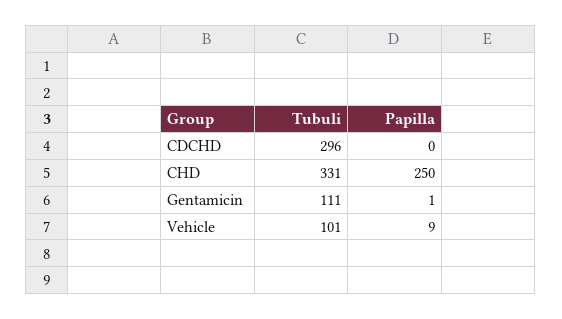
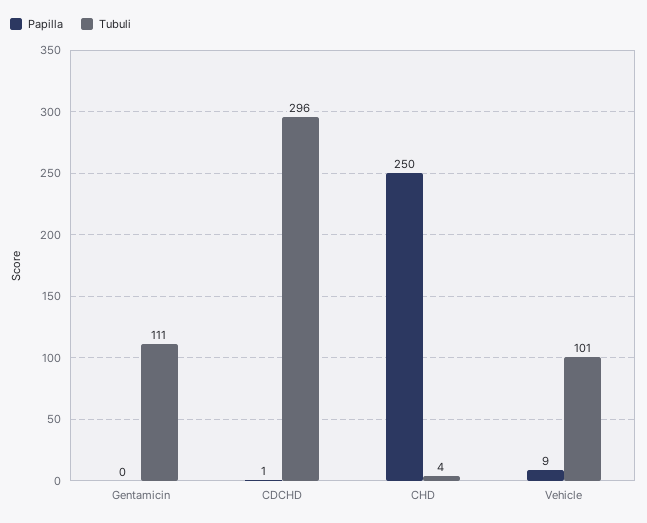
Papilla, CDCHD: 0 -> 1
Tubuli, CHD: 331 -> 4
Papilla, Gentamicin: 1 -> 0

